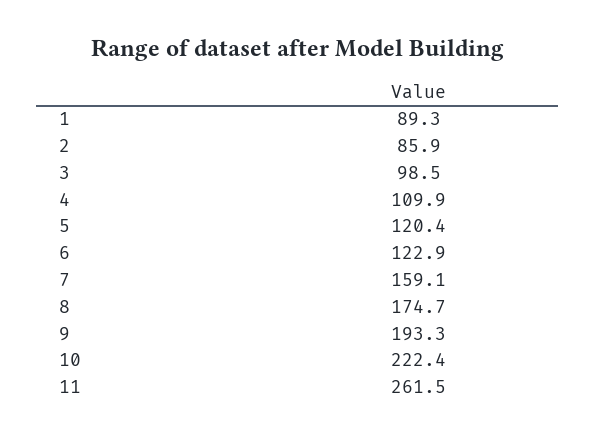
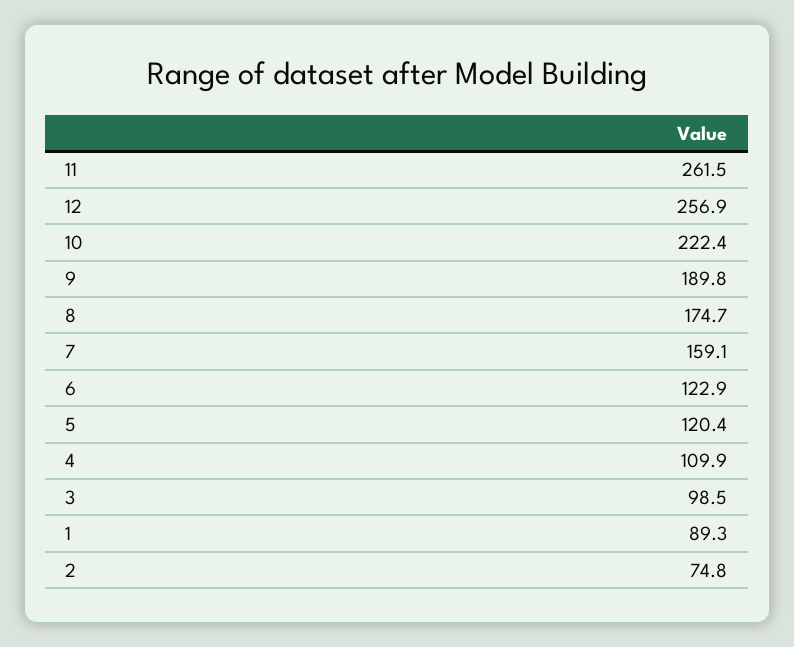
2: 85.9 -> 74.8
9: 193.3 -> 189.8
12: none -> 256.9

